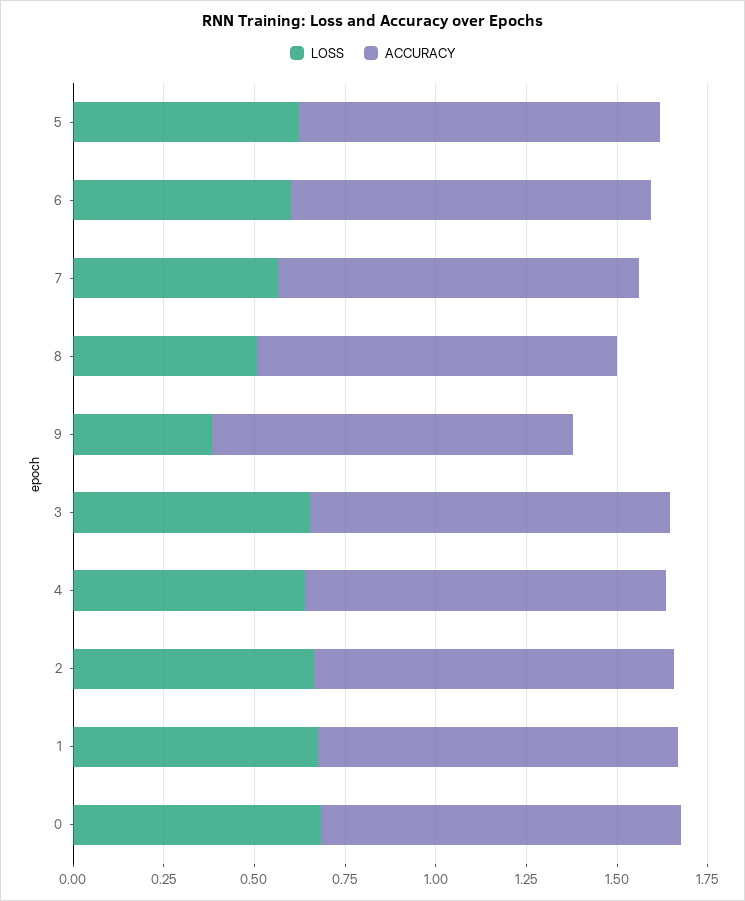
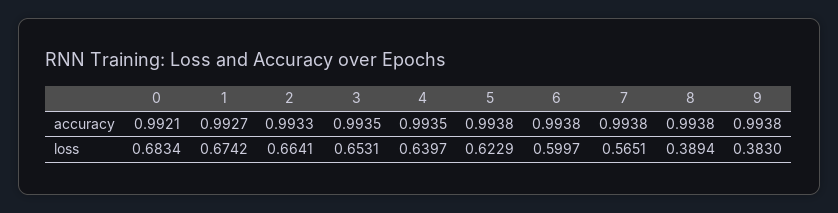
LOSS, 8: 0.5 -> 0.3894

